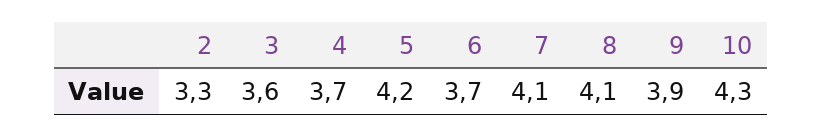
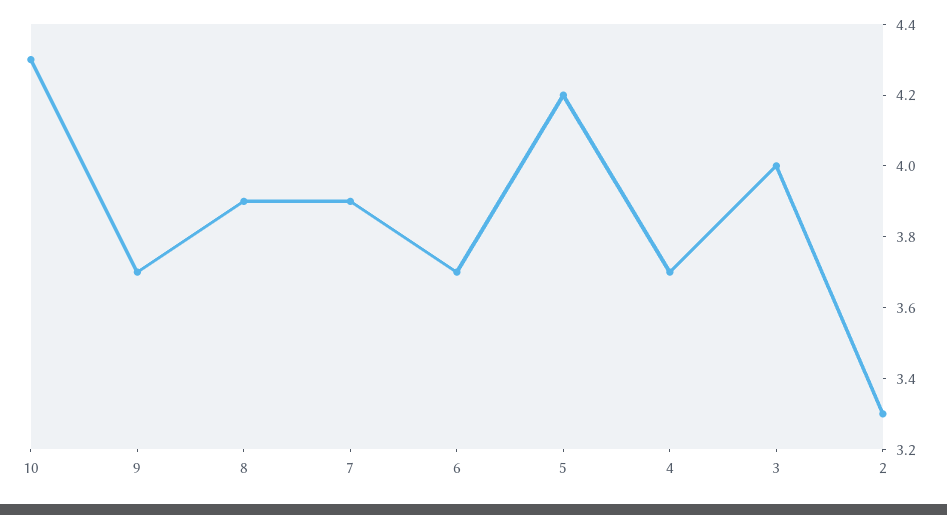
3: 3.6 -> 4
7: 4.1 -> 3.9
8: 4.1 -> 3.9
9: 3.9 -> 3.7

